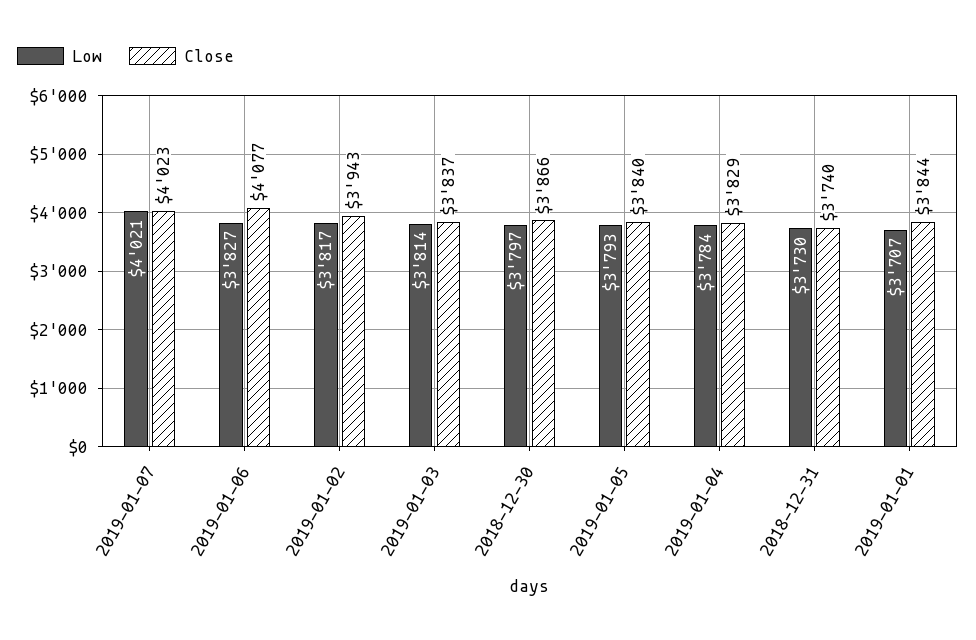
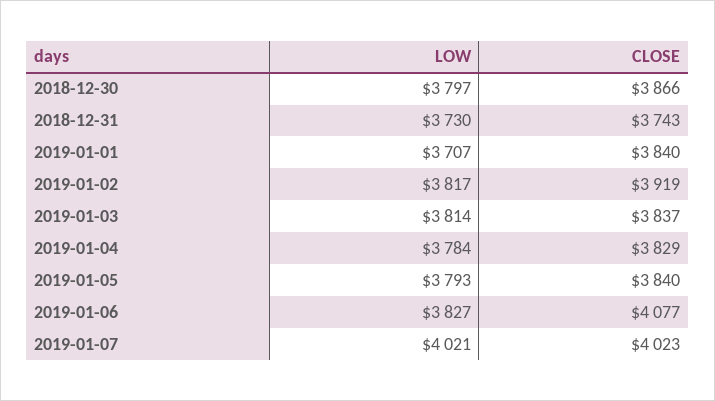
Close, 2019-01-02: 3943 -> 3919
Close, 2018-12-31: 3740 -> 3743
Close, 2019-01-01: 3844 -> 3840

